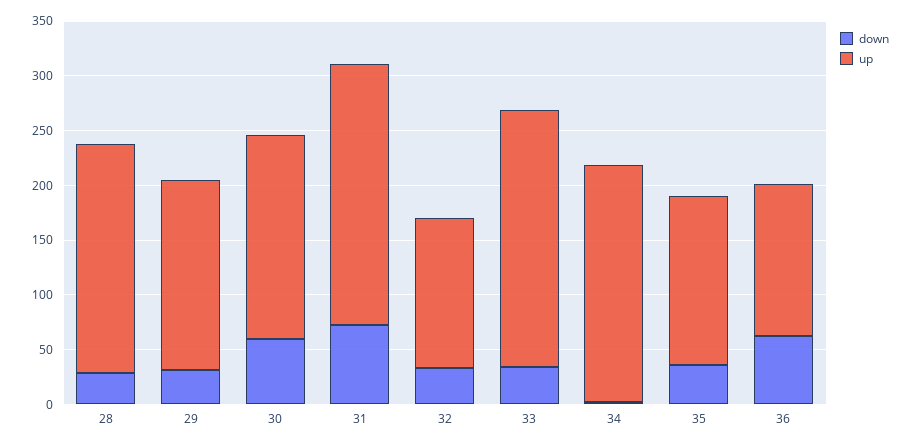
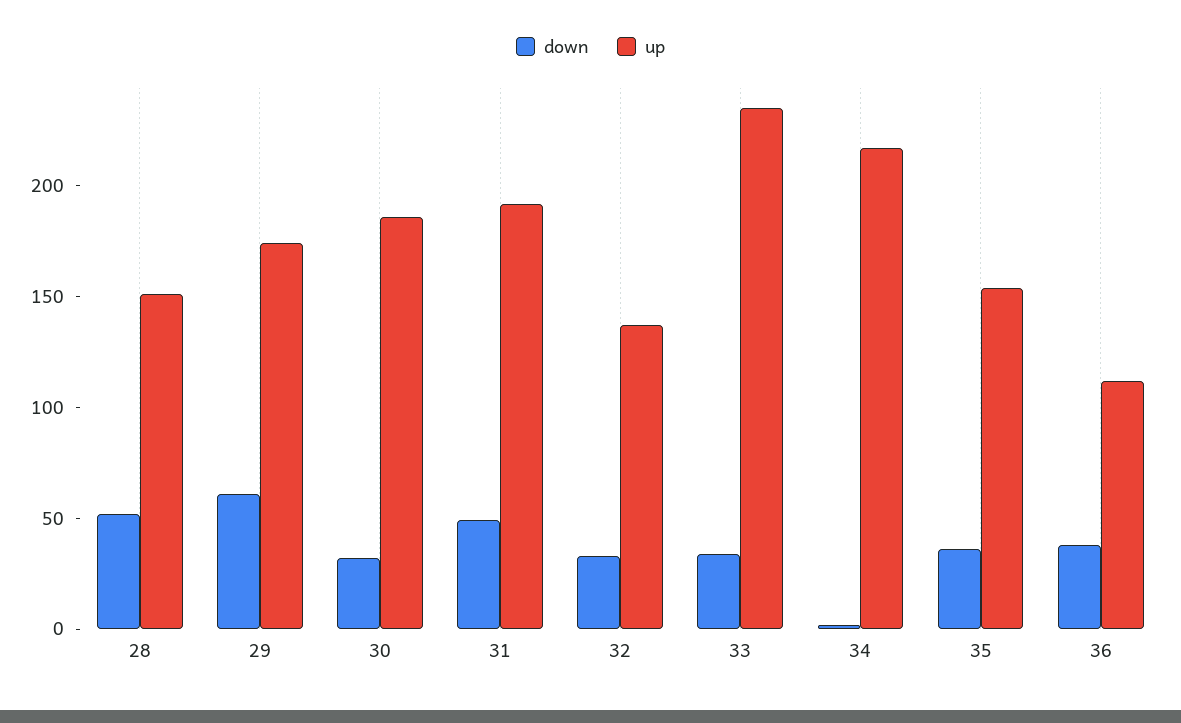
down, 28: 30 -> 50
up, 28: 210 -> 150
down, 29: 30 -> 60
down, 30: 60 -> 30
down, 31: 70 -> 50
up, 31: 240 -> 190
down, 36: 60 -> 40
up, 36: 140 -> 110

